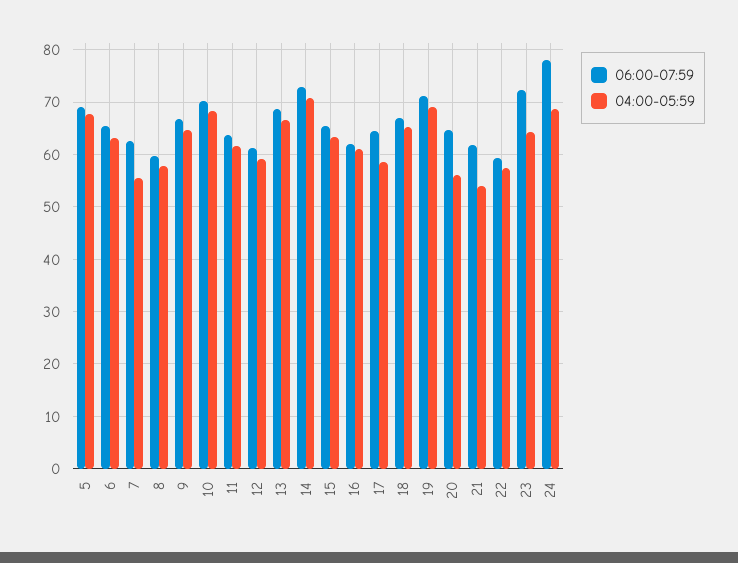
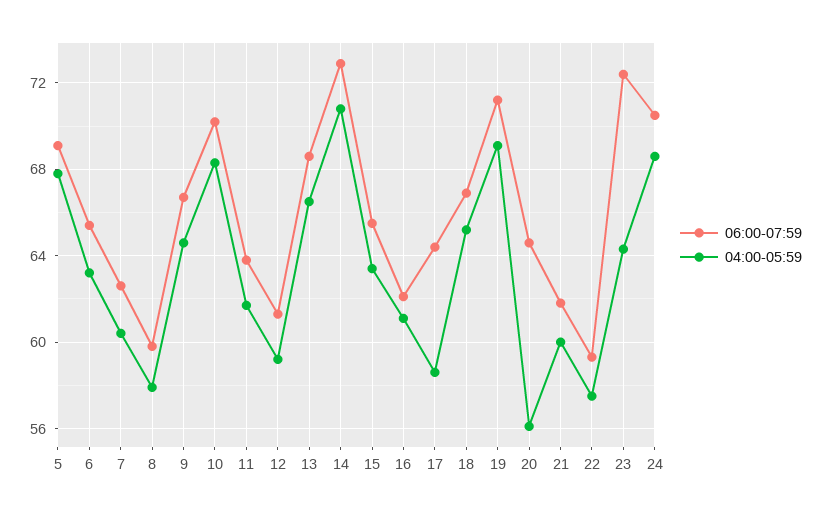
04:00-05:59, 7: 56 -> 60.5
04:00-05:59, 21: 54 -> 60
06:00-07:59, 24: 78 -> 70.5

